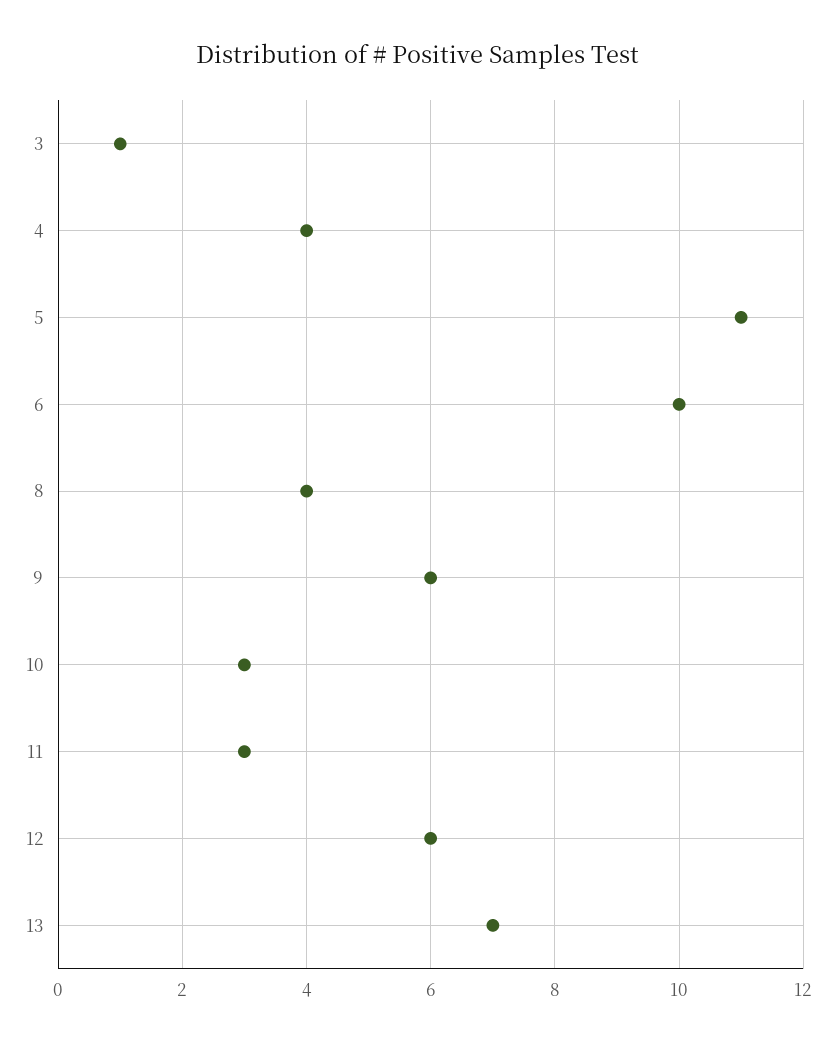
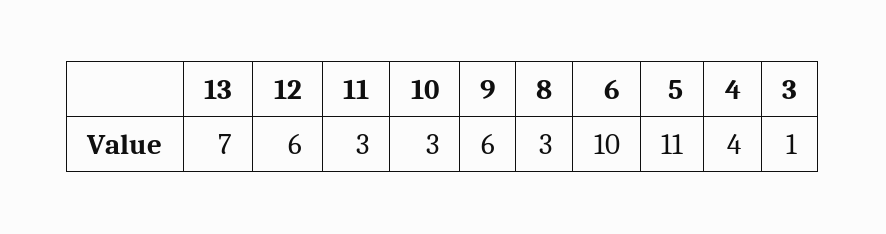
8: 4 -> 3

